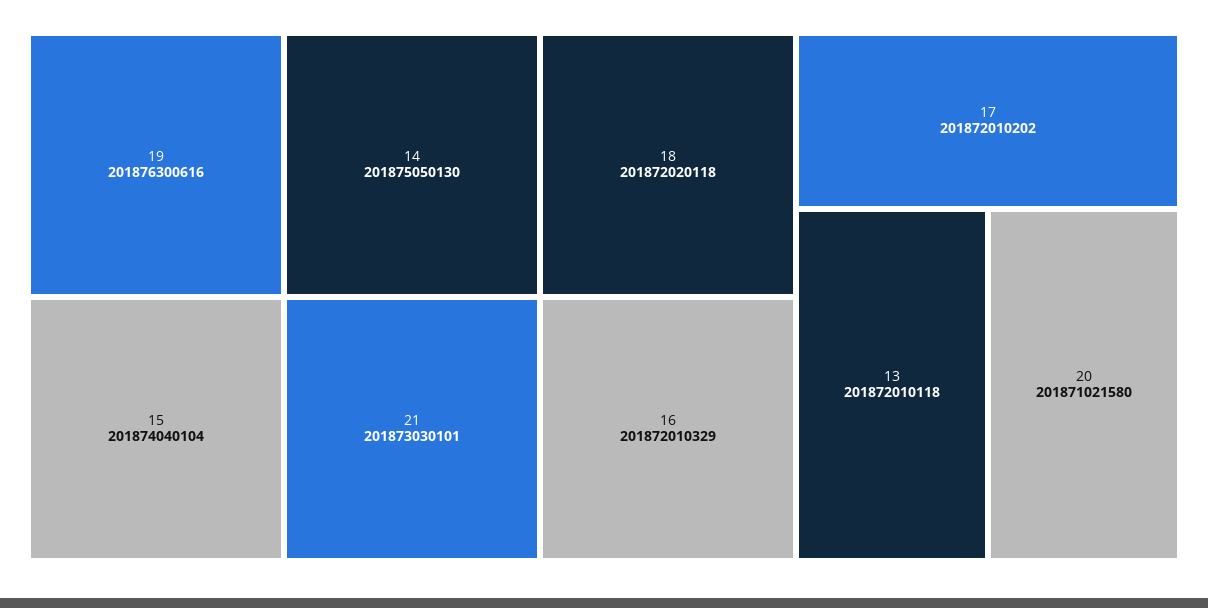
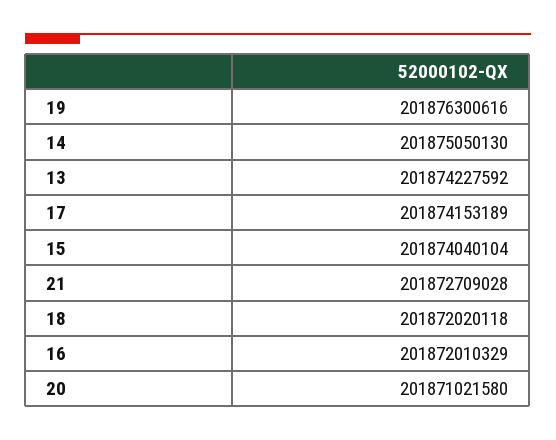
21: 201873030101 -> 201872709028
17: 201872010202 -> 201874153189
13: 201872010118 -> 201874227592

